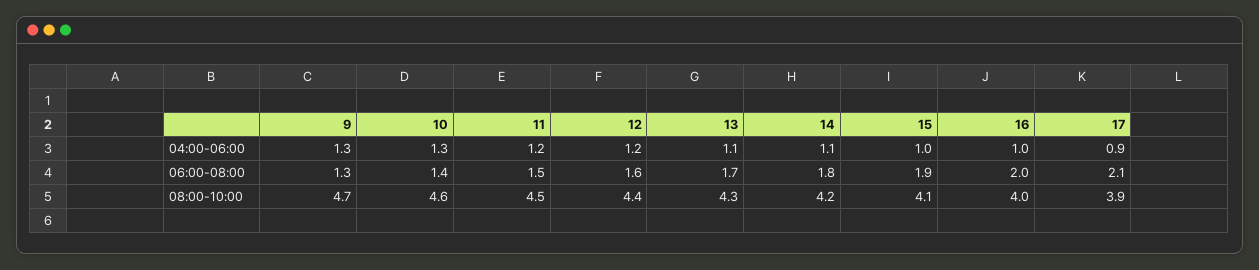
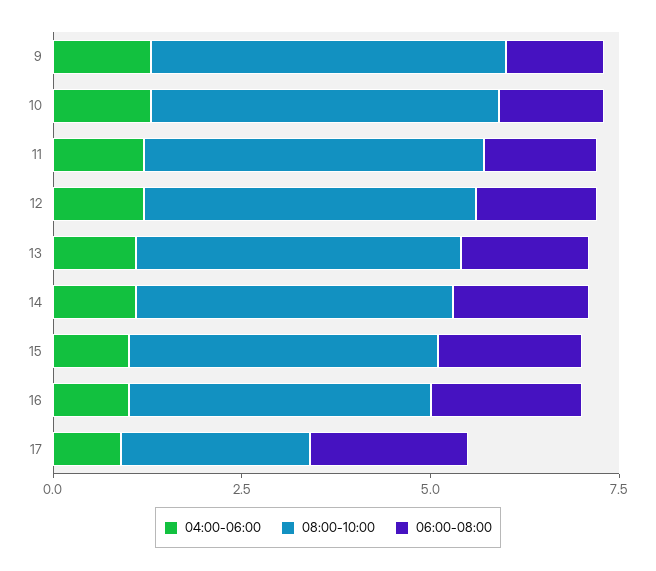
08:00-10:00, 17: 3.9 -> 2.5

